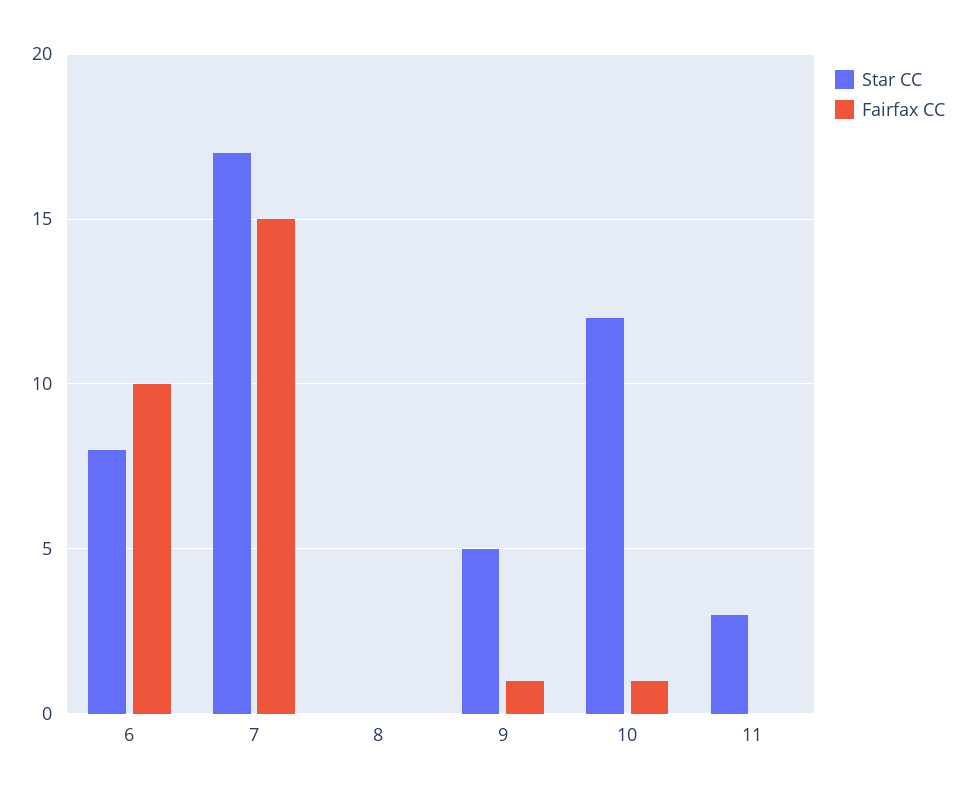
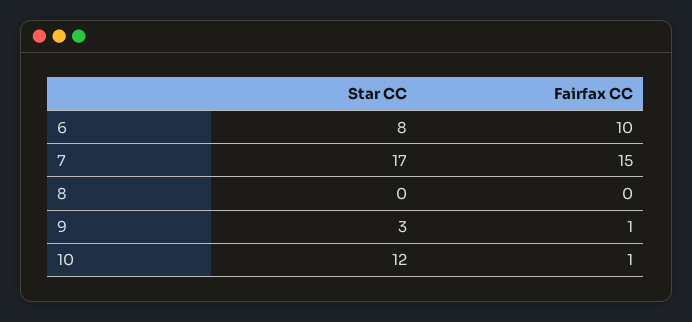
Star CC, 9: 5 -> 3
Star CC, 11: 3 -> none
Fairfax CC, 11: 0 -> none

